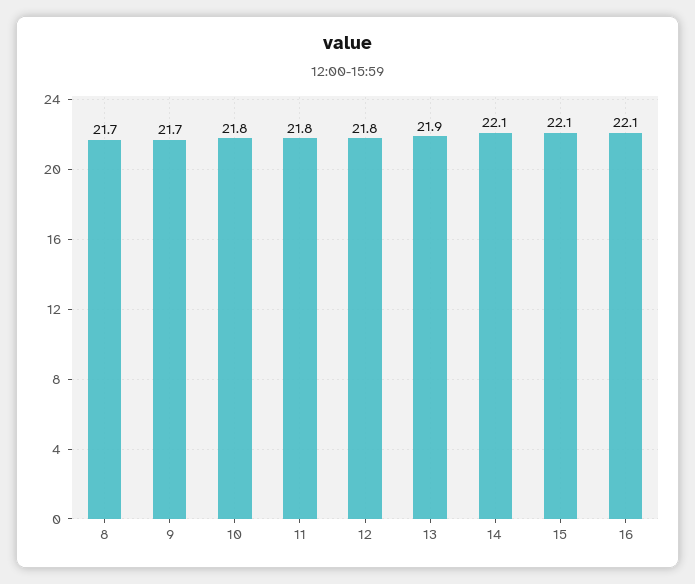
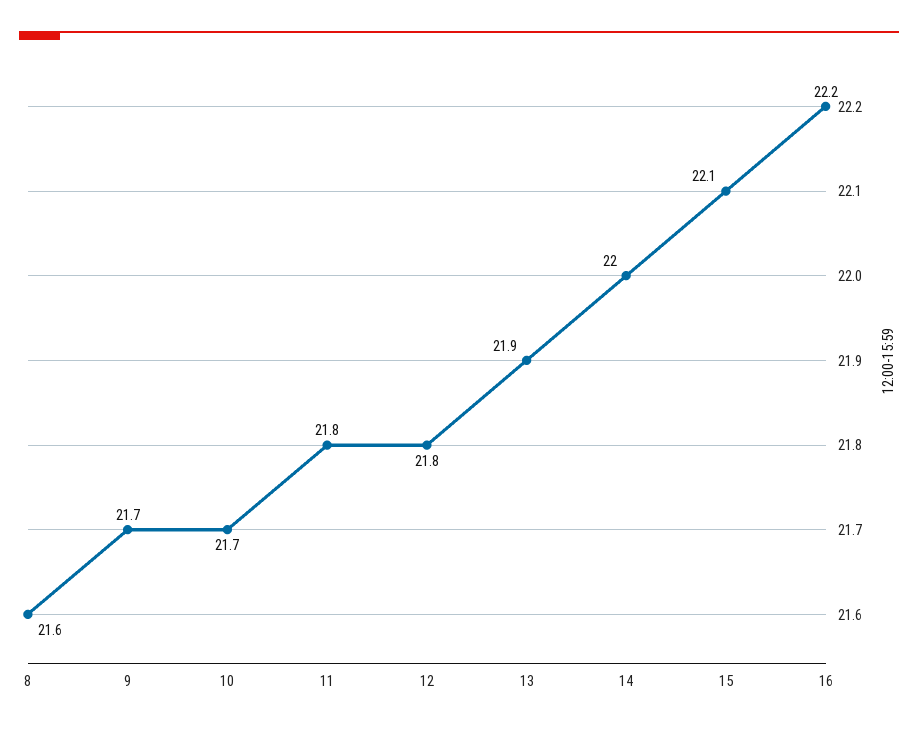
8: 21.7 -> 21.6
10: 21.8 -> 21.7
14: 22.1 -> 22
16: 22.1 -> 22.2

